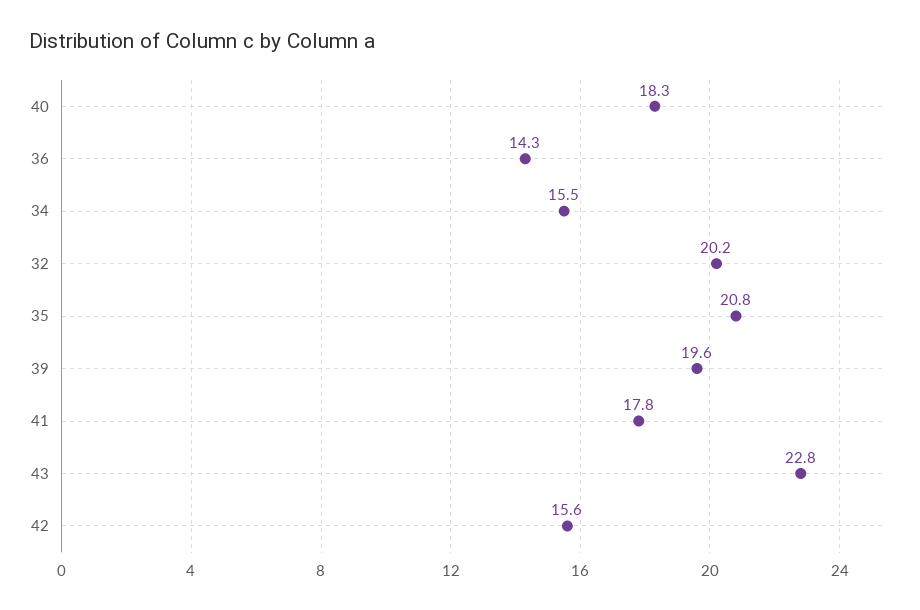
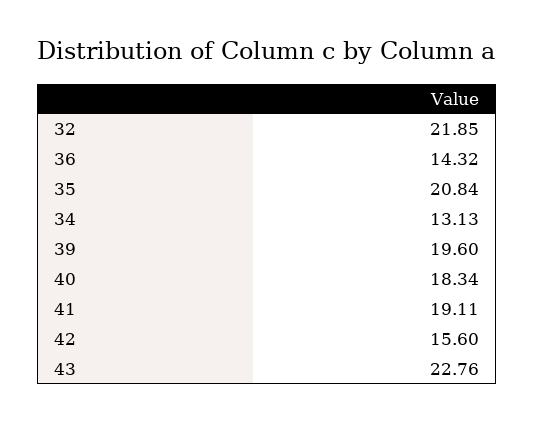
34: 15.5 -> 13.13
32: 20.2 -> 21.85
41: 17.8 -> 19.11

